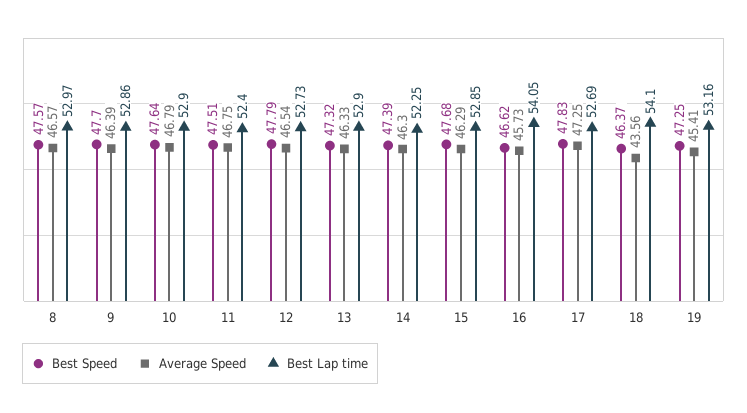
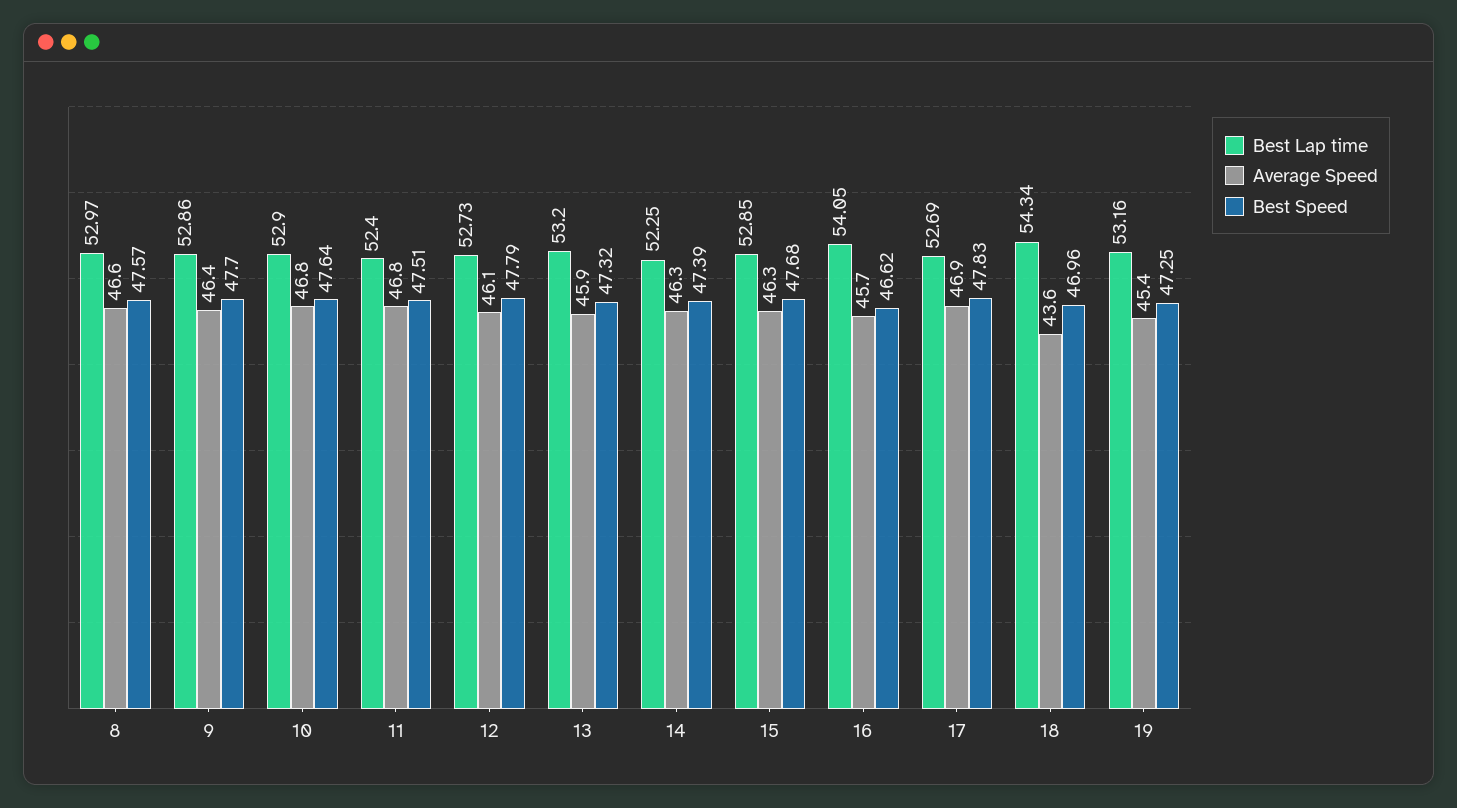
Average Speed, 12: 46.54 -> 46.1
Average Speed, 13: 46.33 -> 45.9
Best Lap time, 13: 52.9 -> 53.2
Average Speed, 17: 47.25 -> 46.9
Best Speed, 18: 46.37 -> 46.96
Best Lap time, 18: 54.1 -> 54.34

